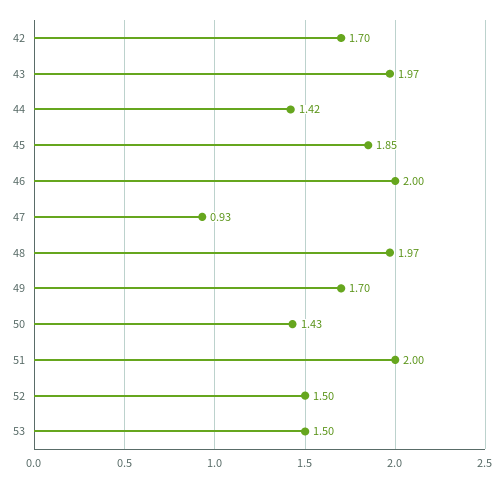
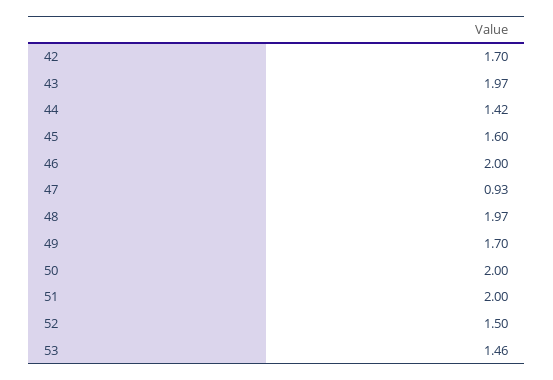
45: 1.85 -> 1.6
50: 1.43 -> 2
53: 1.5 -> 1.46

